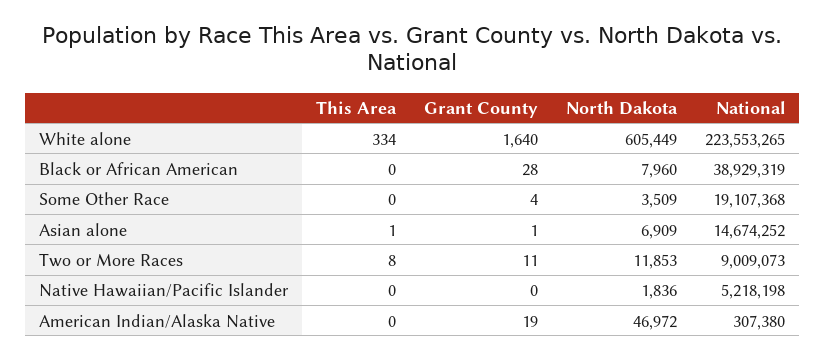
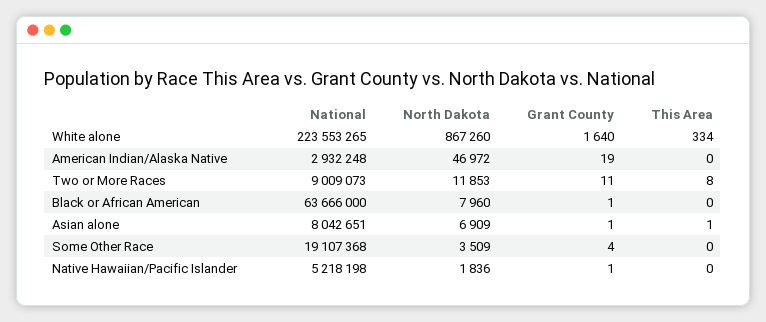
North Dakota, White alone: 605449 -> 867260
Grant County, Black or African American: 28 -> 1
National, Black or African American: 38929319 -> 63666000
National, Asian alone: 14674252 -> 8042651
Grant County, Native Hawaiian/Pacific Islander: 0 -> 1
National, American Indian/Alaska Native: 307380 -> 2932248

